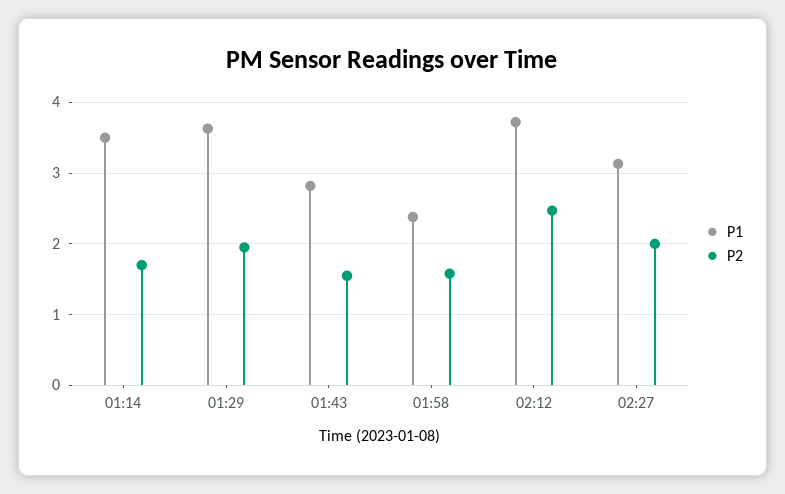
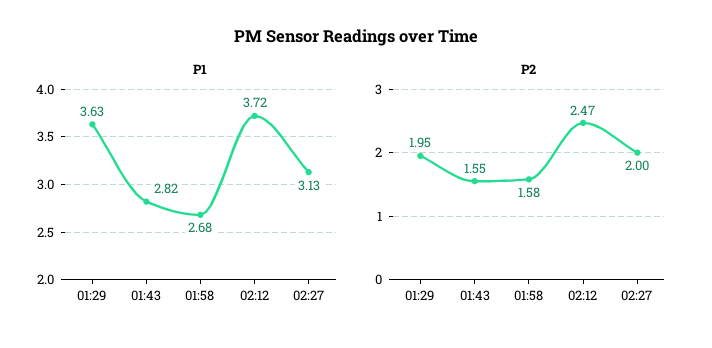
P1, 01:14: 3.5 -> none
P2, 01:14: 1.7 -> none
P1, 01:58: 2.4 -> 2.68

